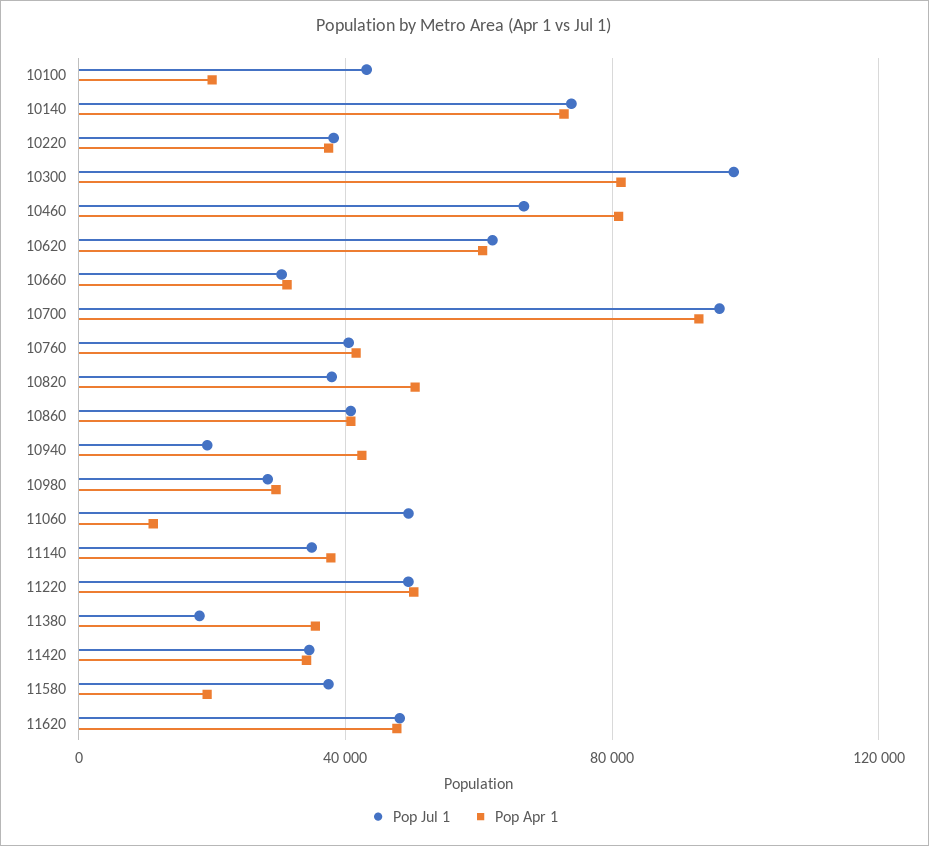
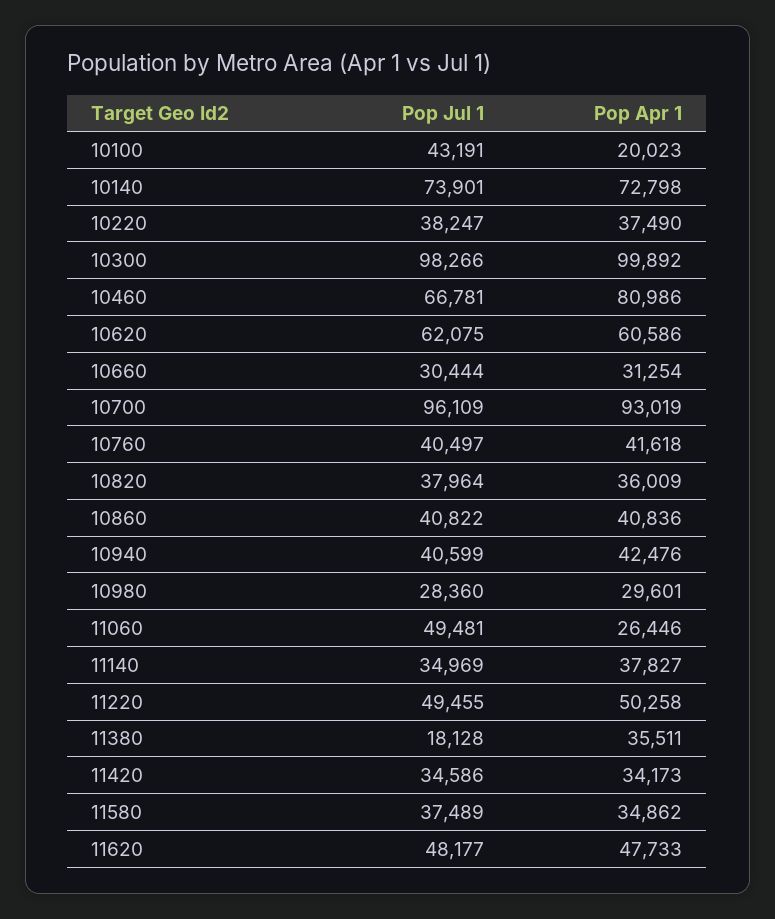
Pop Apr 1, 10300: 80000 -> 99892
Pop Apr 1, 10820: 50000 -> 36009
Pop Jul 1, 10940: 20000 -> 40599
Pop Apr 1, 11060: 10000 -> 26446
Pop Apr 1, 11580: 20000 -> 34862

